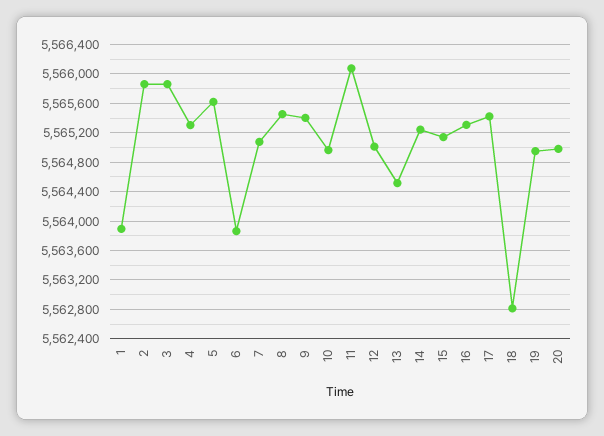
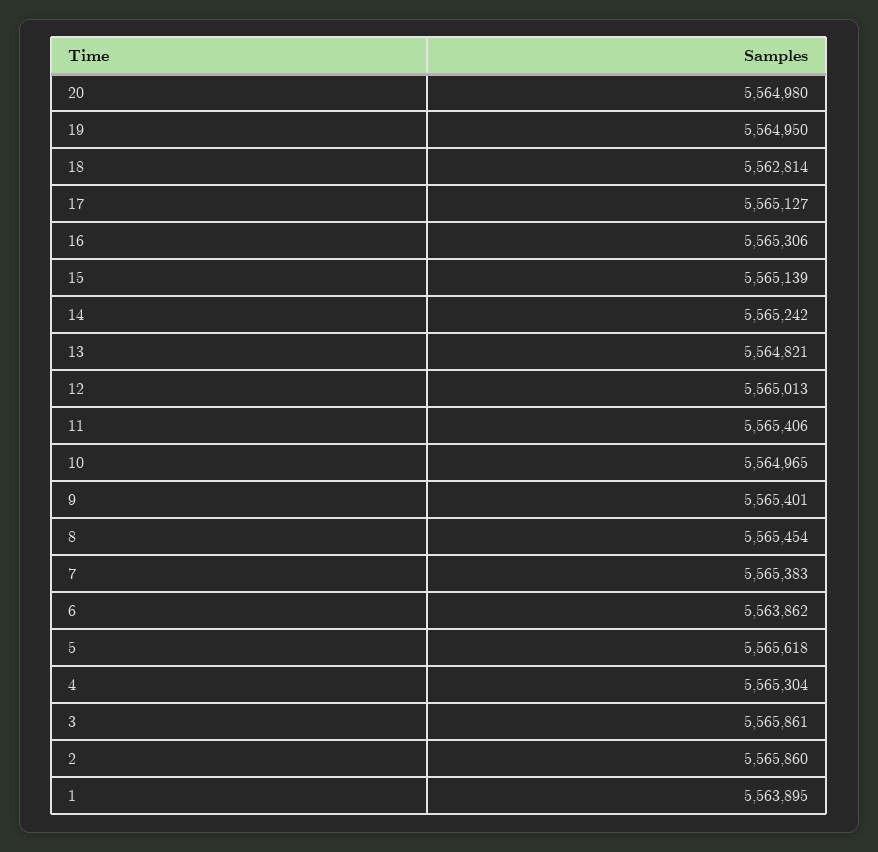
7: 5565100 -> 5565383
11: 5566100 -> 5565406
13: 5564500 -> 5564821
17: 5565400 -> 5565127

